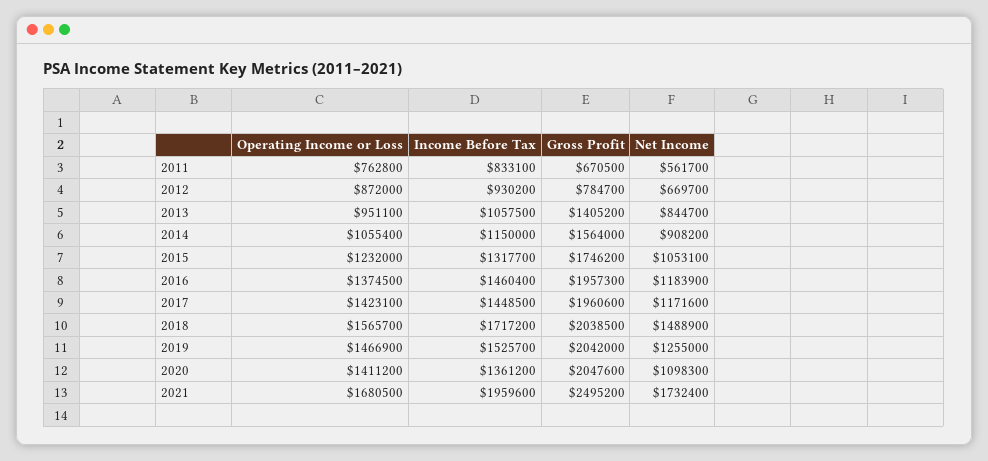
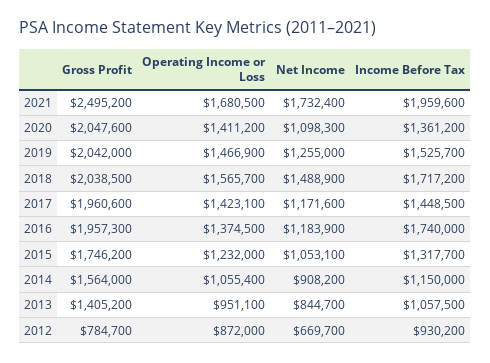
Operating Income or Loss, 2011: 762800 -> none
Income Before Tax, 2011: 833100 -> none
Gross Profit, 2011: 670500 -> none
Net Income, 2011: 561700 -> none
Income Before Tax, 2016: 1460400 -> 1740000

